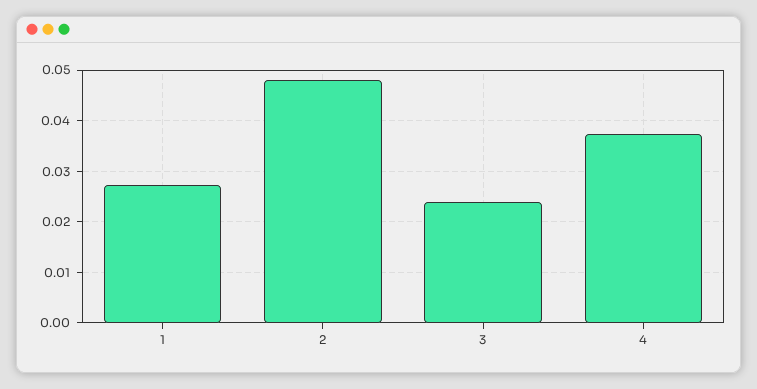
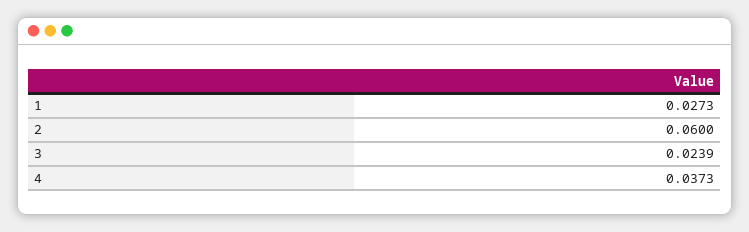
2: 0.048 -> 0.06

